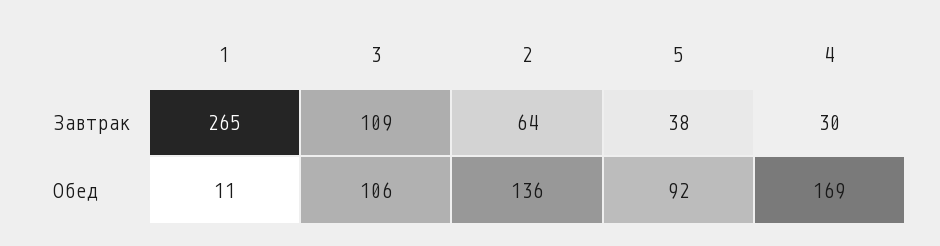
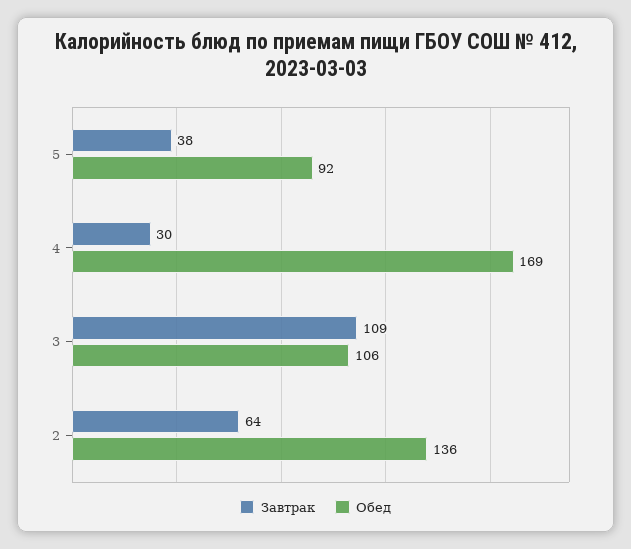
Завтрак, 1: 265 -> none
Обед, 1: 11 -> none

